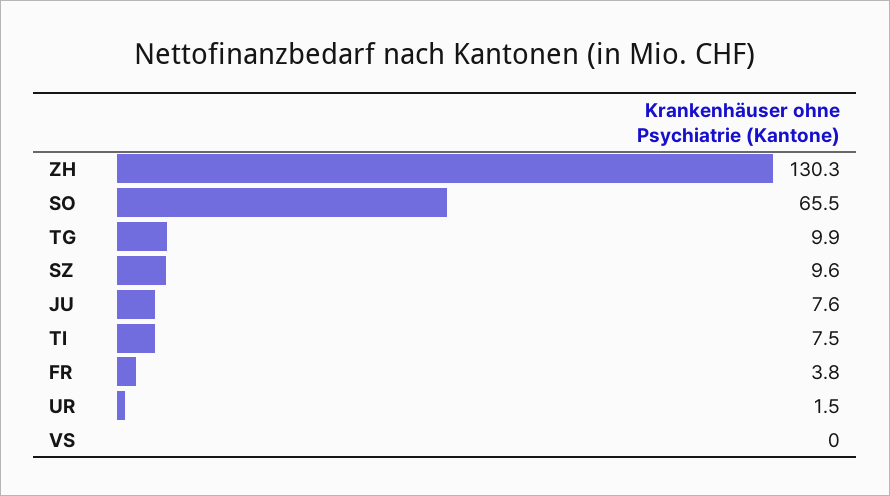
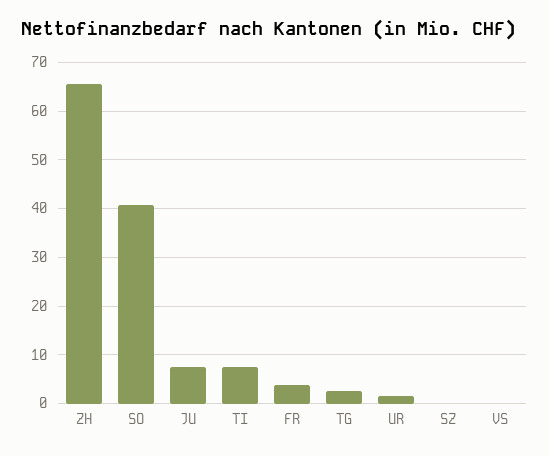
ZH: 130.3 -> 66
SO: 65.5 -> 40
TG: 9.9 -> 2
SZ: 9.6 -> 0

